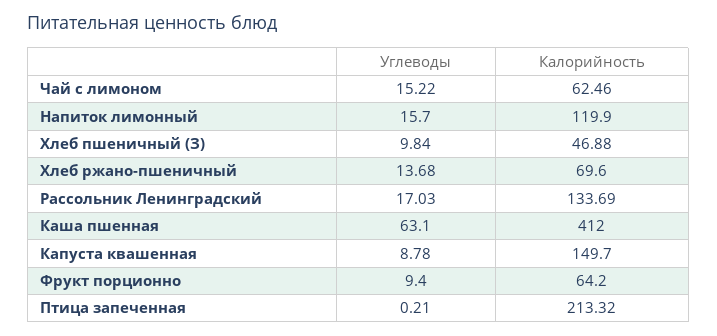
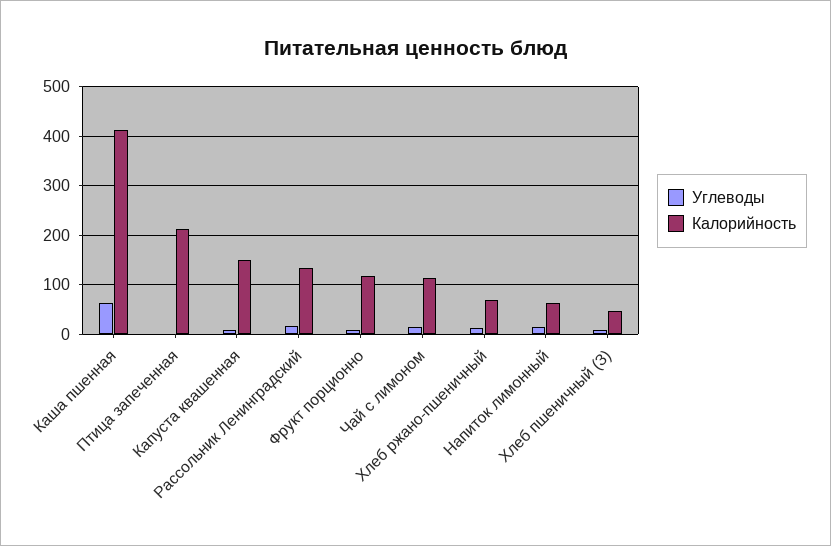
Калорийность, Чай с лимоном: 62.46 -> 120
Калорийность, Напиток лимонный: 119.9 -> 60
Калорийность, Фрукт порционно: 64.2 -> 120

